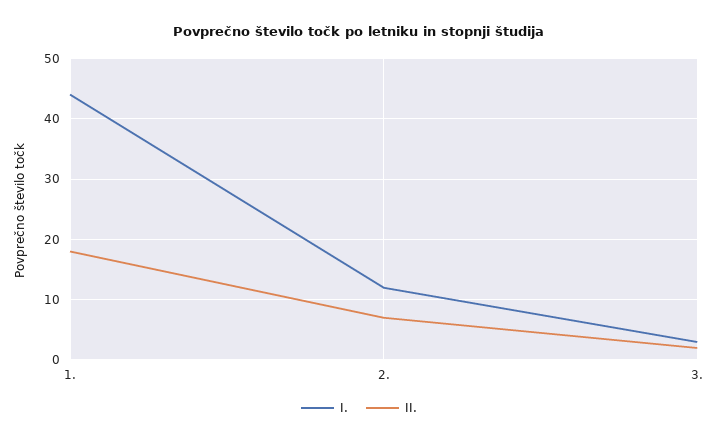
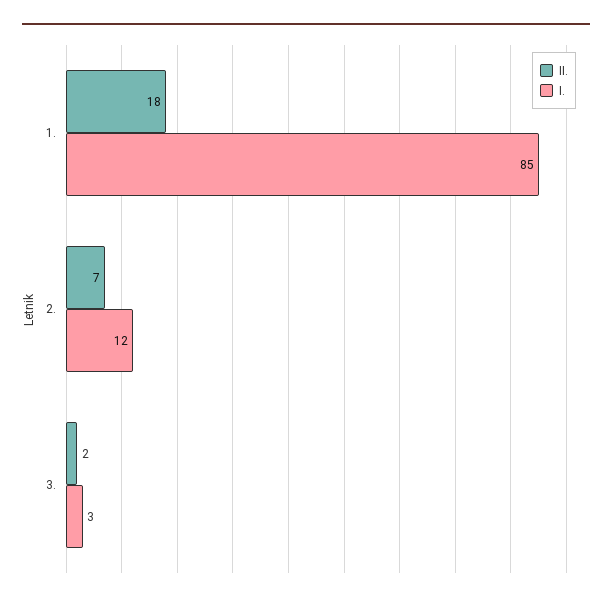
I., 1.: 44 -> 85

